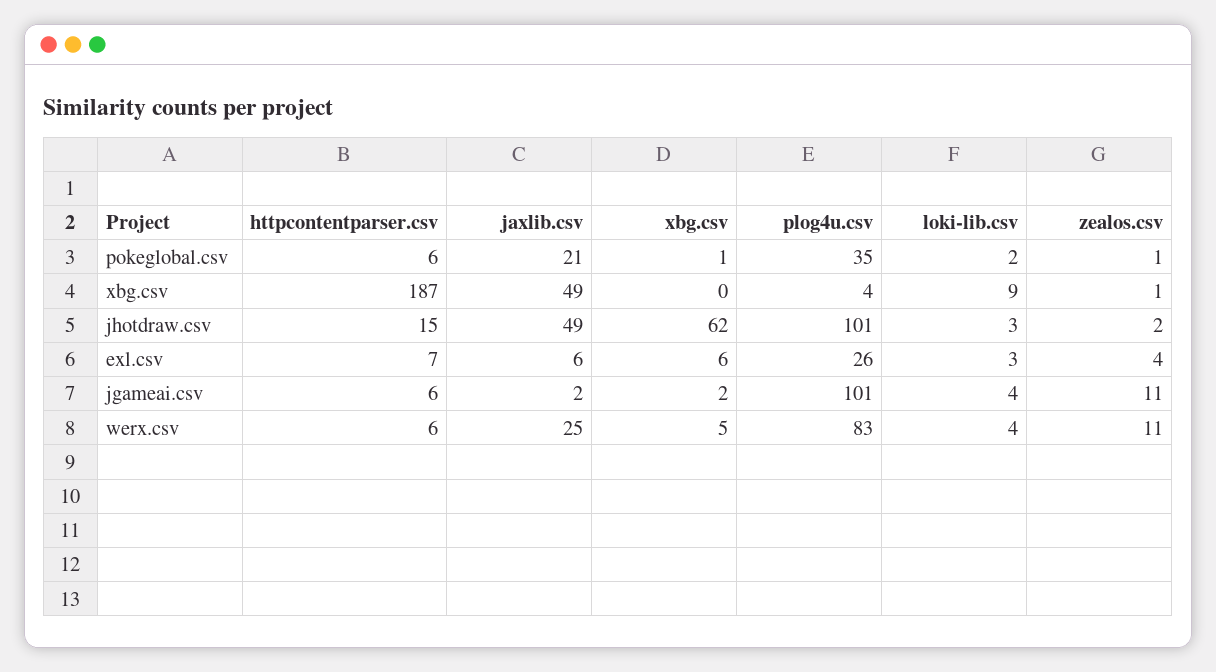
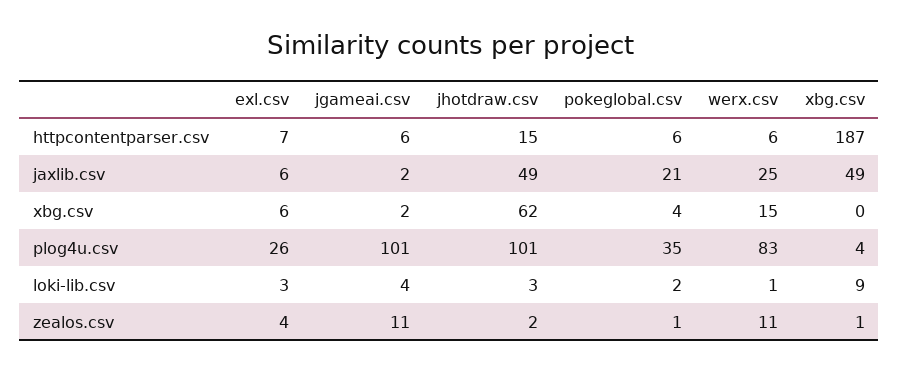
xbg.csv, pokeglobal.csv: 1 -> 4
xbg.csv, werx.csv: 5 -> 15
loki-lib.csv, werx.csv: 4 -> 1

